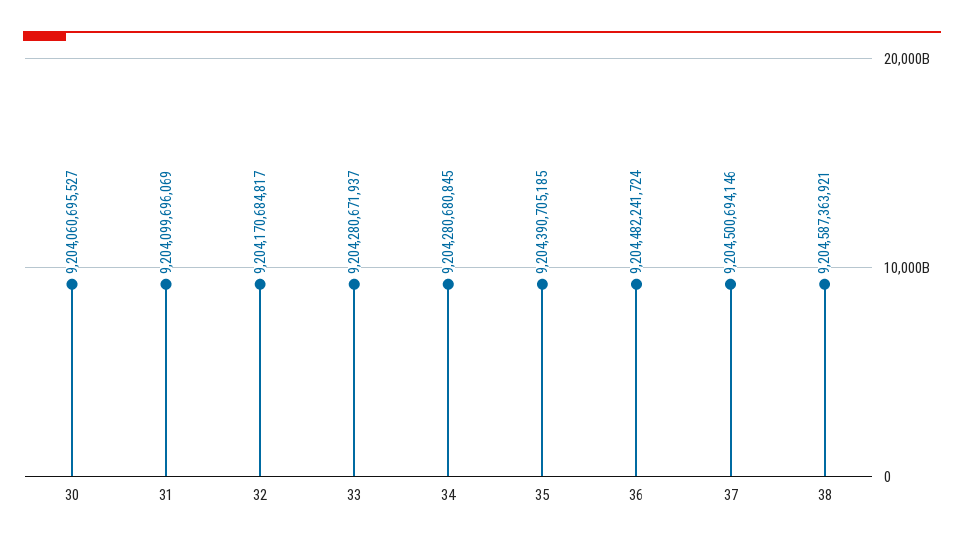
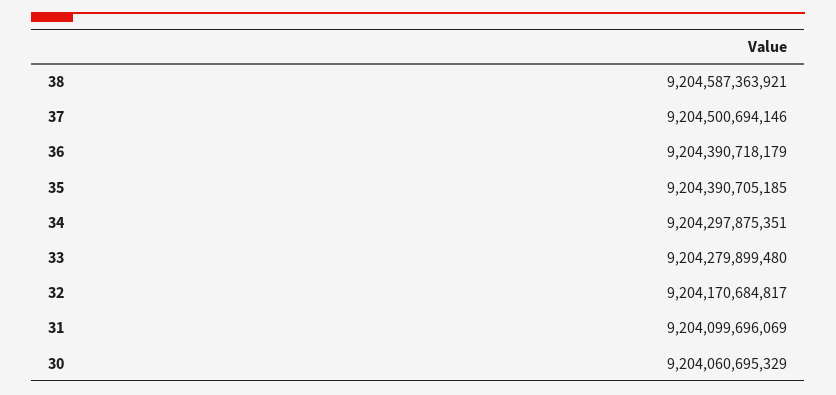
30: 9204060695527 -> 9204060695329
33: 9204280671937 -> 9204279899480
34: 9204280680845 -> 9204297875351
36: 9204482241724 -> 9204390718179

